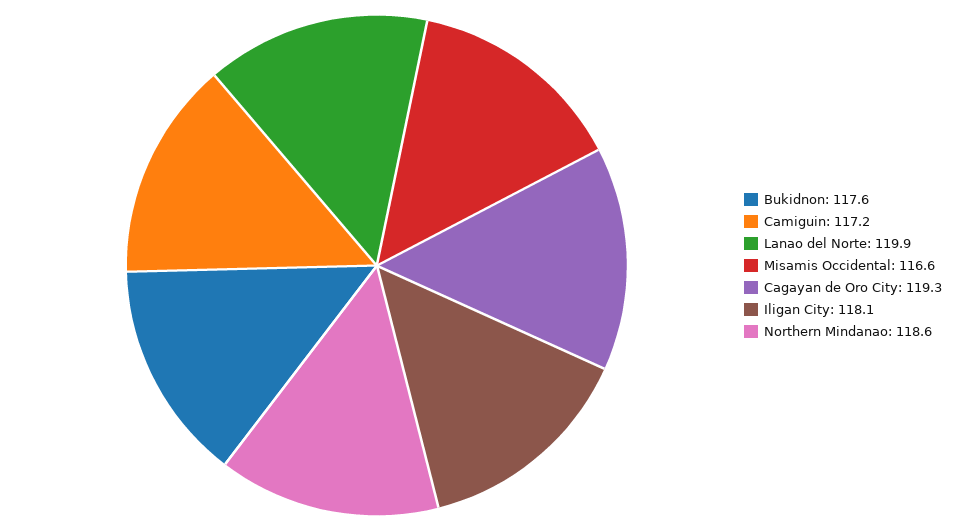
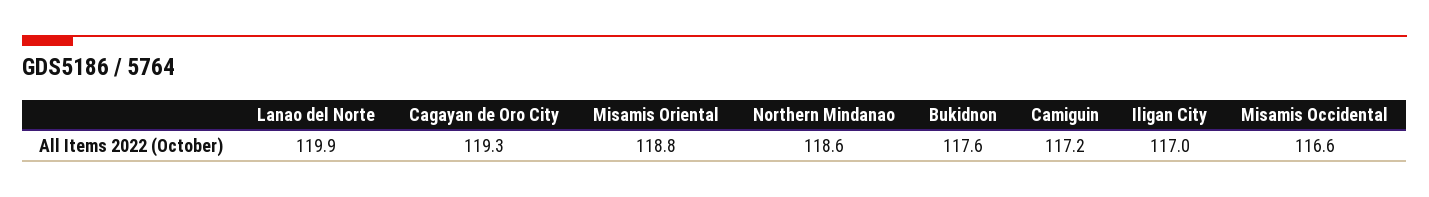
Iligan City: 118.1 -> 117
Misamis Oriental: none -> 118.8

